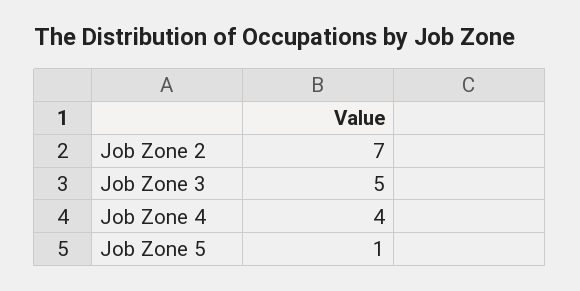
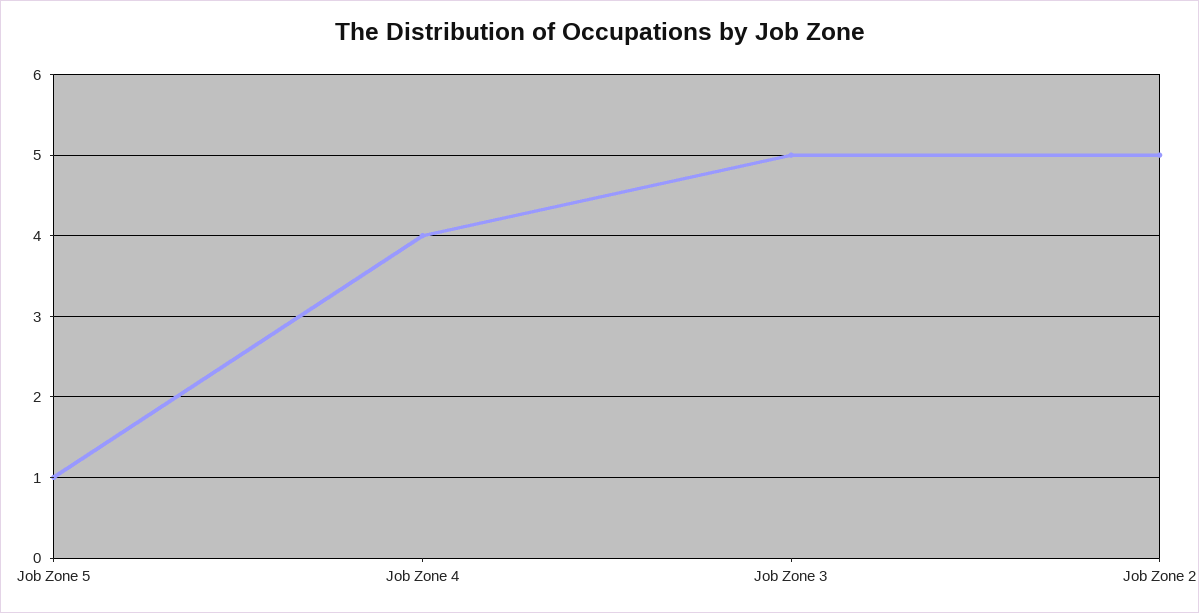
Job Zone 2: 7 -> 5

